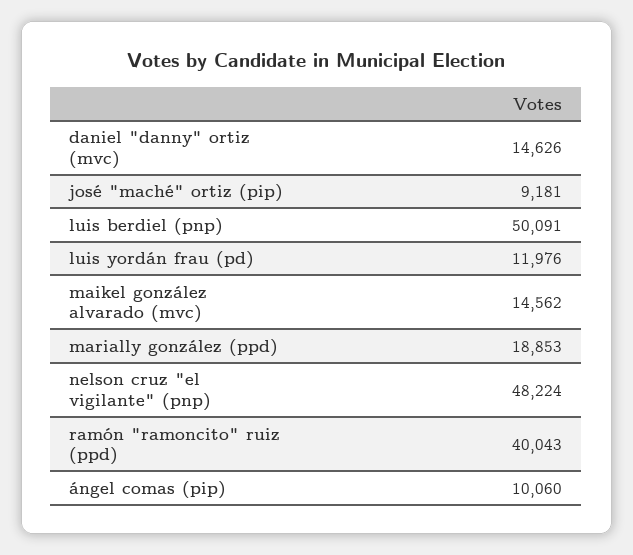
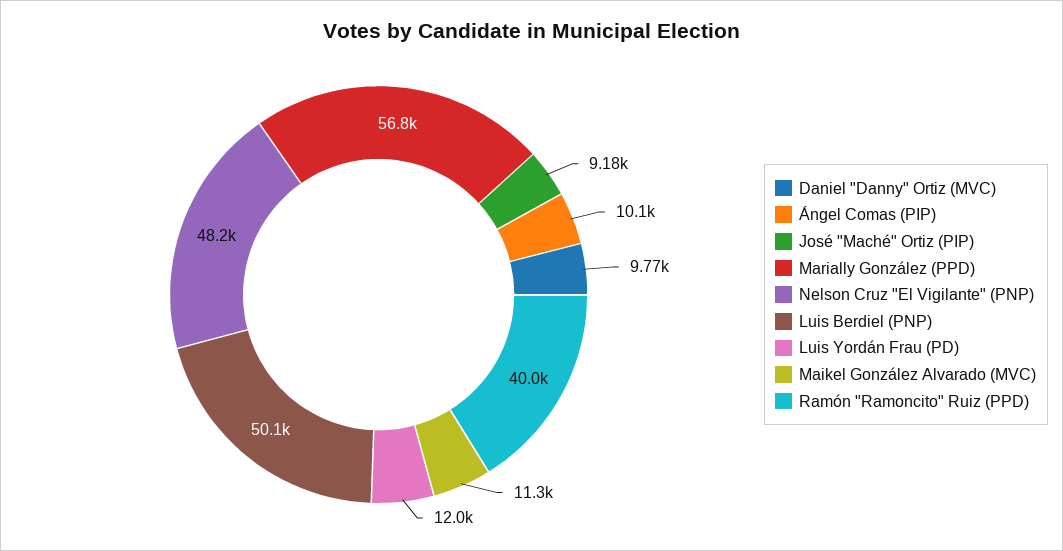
daniel "danny" ortiz (mvc): 14626 -> 9770
maikel gonzález alvarado (mvc): 14562 -> 11300
marially gonzález (ppd): 18853 -> 56800

